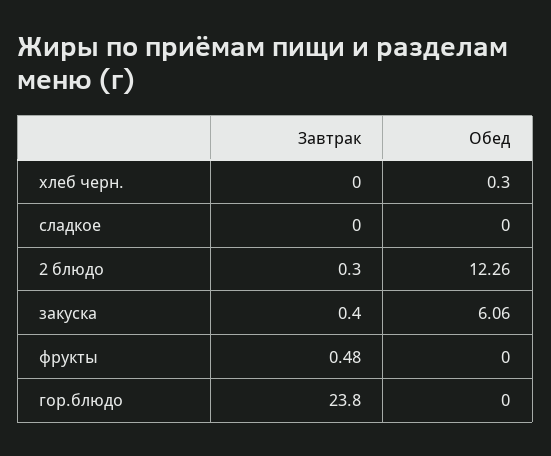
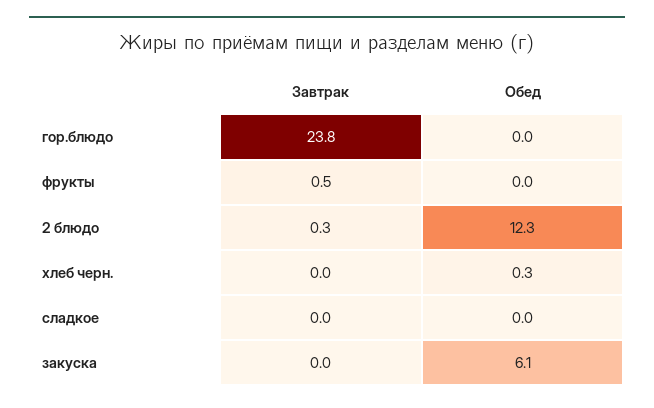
Завтрак, закуска: 0.4 -> 0

